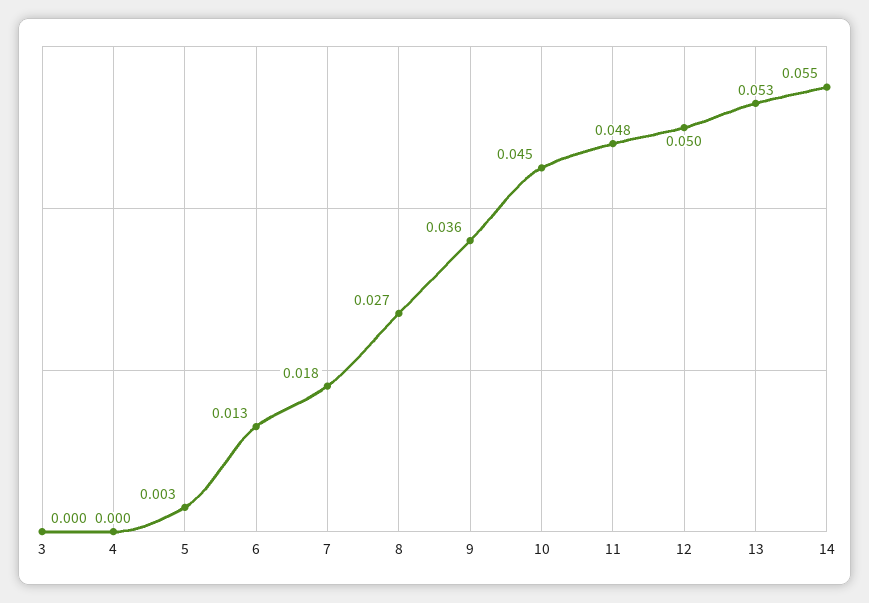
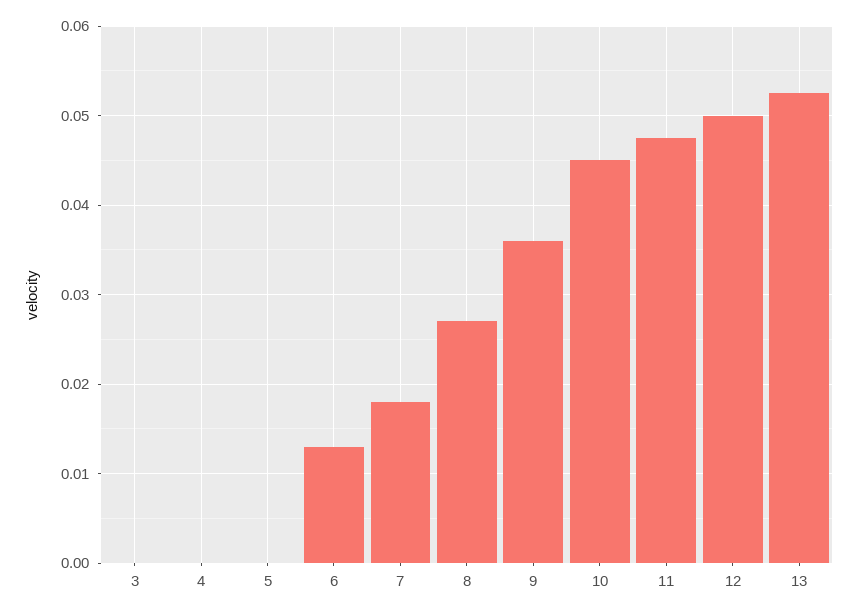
5: 0.003 -> 0
14: 0.055 -> none

